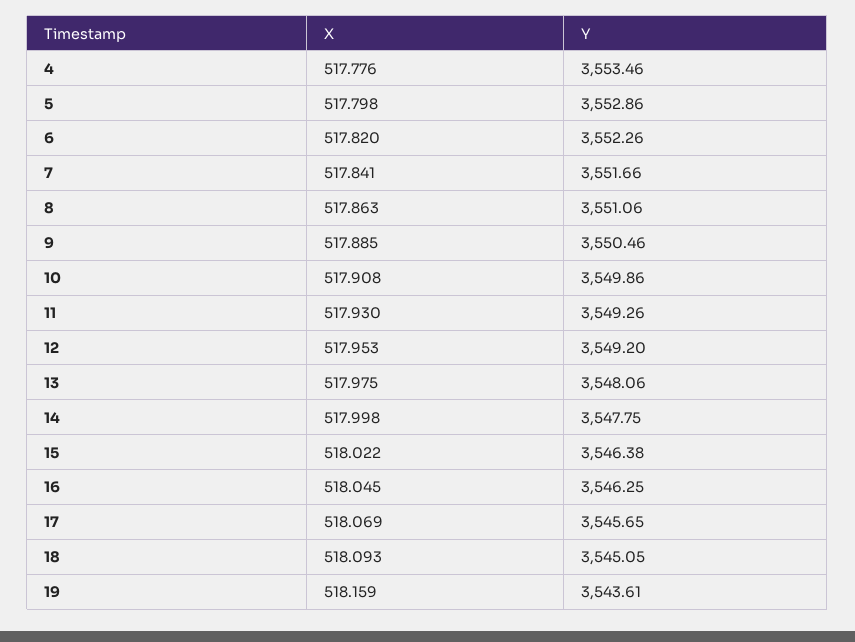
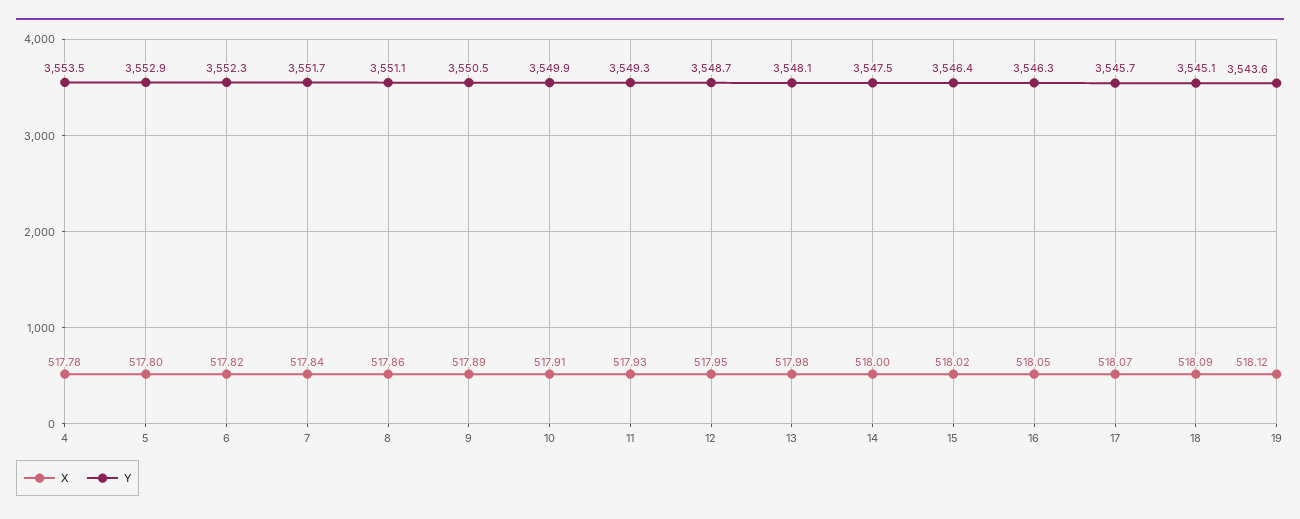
Y, 12: 3549.2 -> 3548.7
Y, 14: 3547.75 -> 3547.5
X, 19: 518.159 -> 518.12

